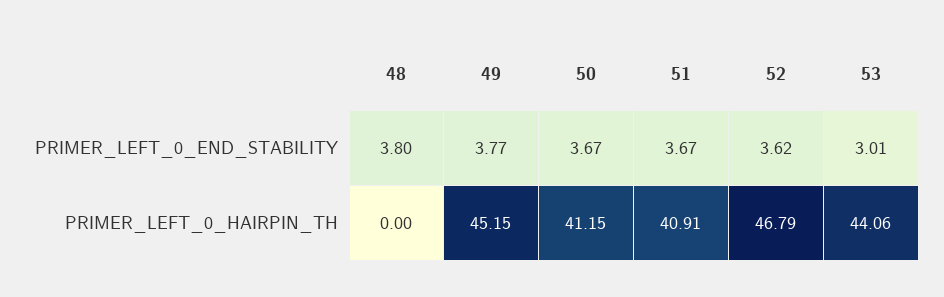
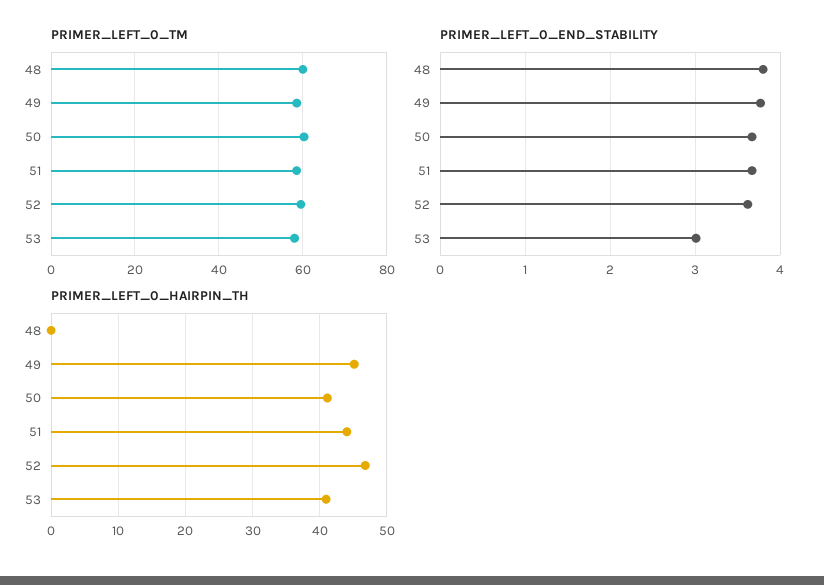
PRIMER_LEFT_0_HAIRPIN_TH, 51: 40.91 -> 44
PRIMER_LEFT_0_HAIRPIN_TH, 53: 44.06 -> 41
PRIMER_LEFT_0_TM, 48: none -> 60
PRIMER_LEFT_0_TM, 49: none -> 58
PRIMER_LEFT_0_TM, 50: none -> 60
PRIMER_LEFT_0_TM, 51: none -> 58
PRIMER_LEFT_0_TM, 52: none -> 60
PRIMER_LEFT_0_TM, 53: none -> 58

